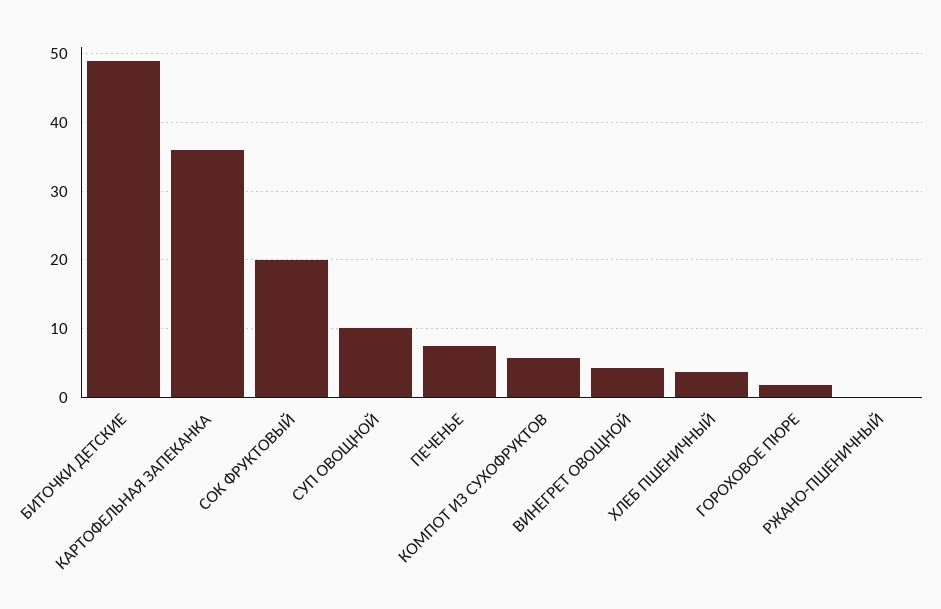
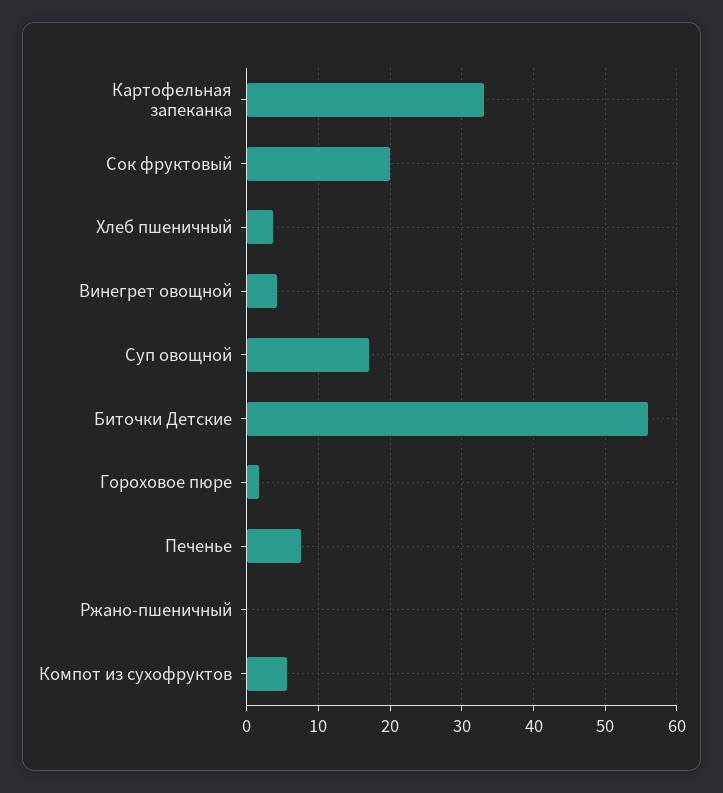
БИТОЧКИ ДЕТСКИЕ: 49 -> 56
КАРТОФЕЛЬНАЯ ЗАПЕКАНКА: 36 -> 33
СУП ОВОЩНОЙ: 10 -> 17

